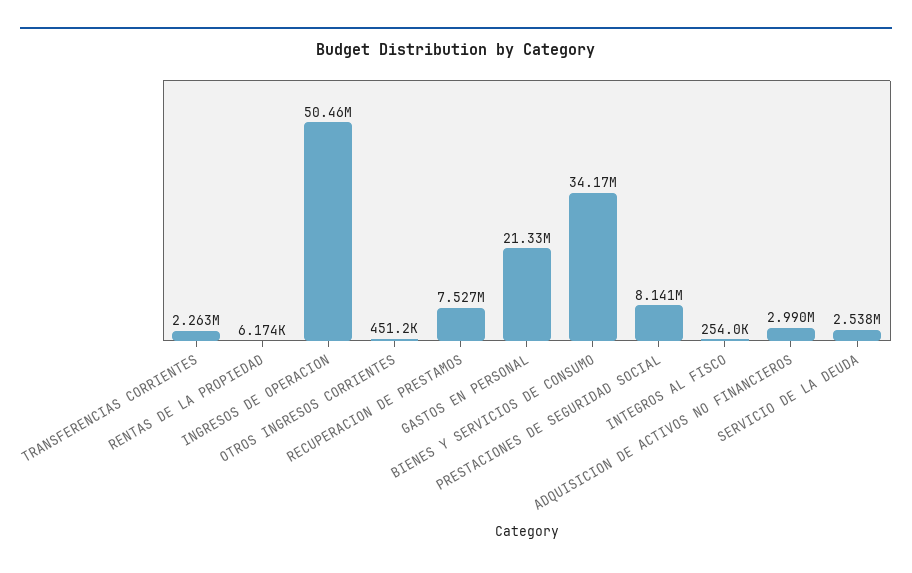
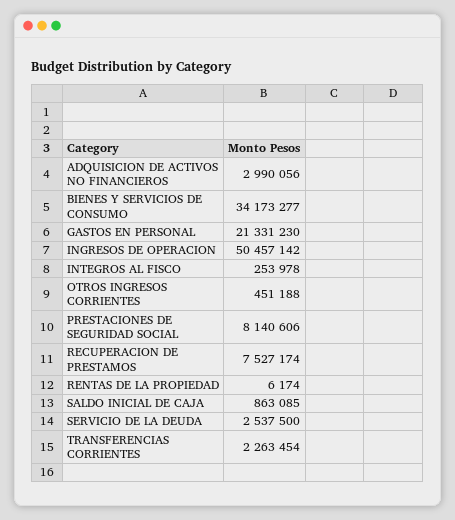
SALDO INICIAL DE CAJA: none -> 863085

